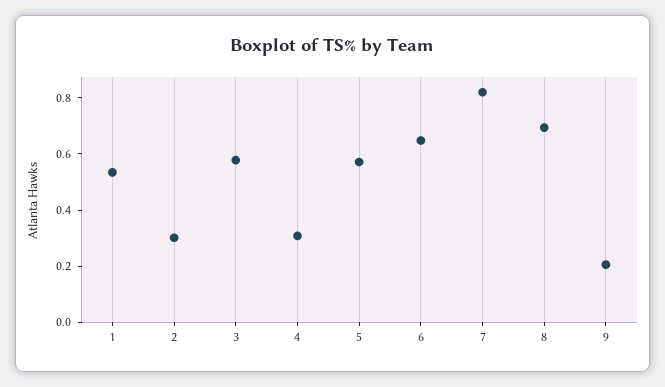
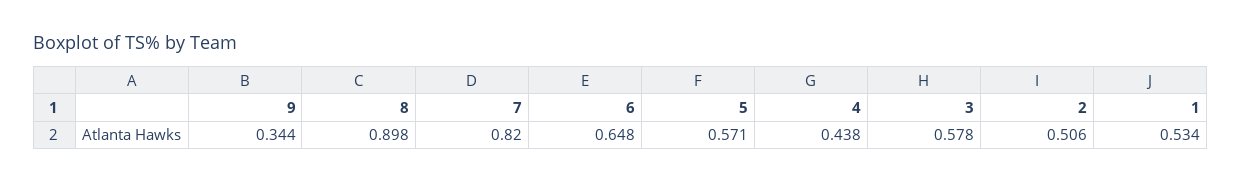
2: 0.3 -> 0.506
4: 0.3 -> 0.438
8: 0.7 -> 0.898
9: 0.2 -> 0.344

